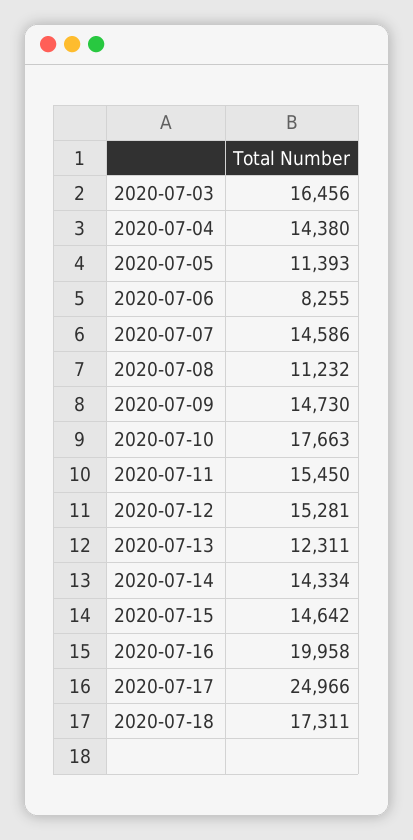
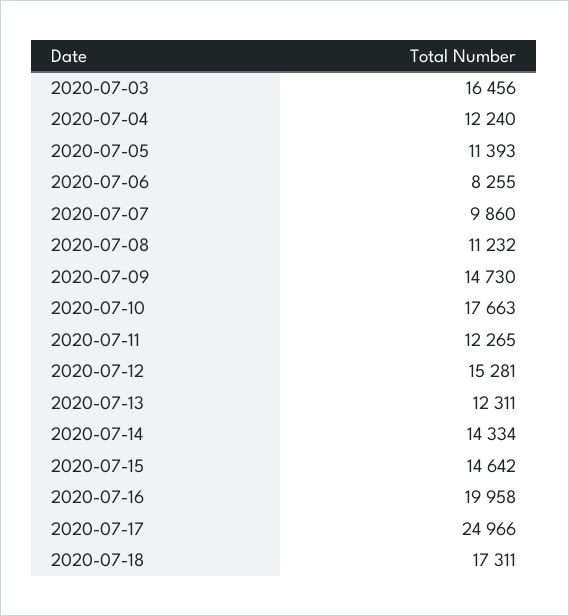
2020-07-04: 14380 -> 12240
2020-07-07: 14586 -> 9860
2020-07-11: 15450 -> 12265

